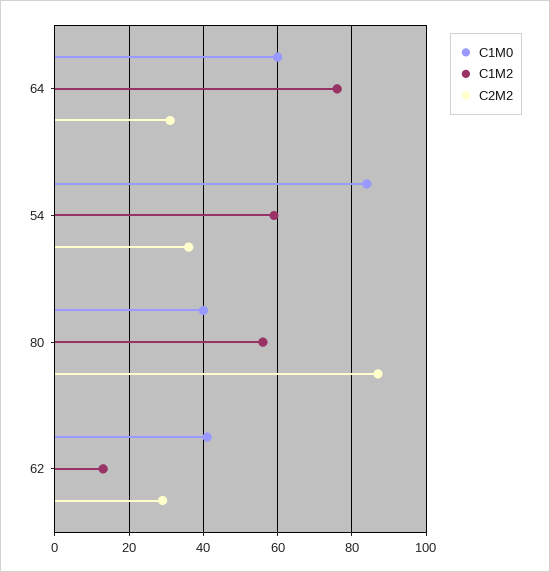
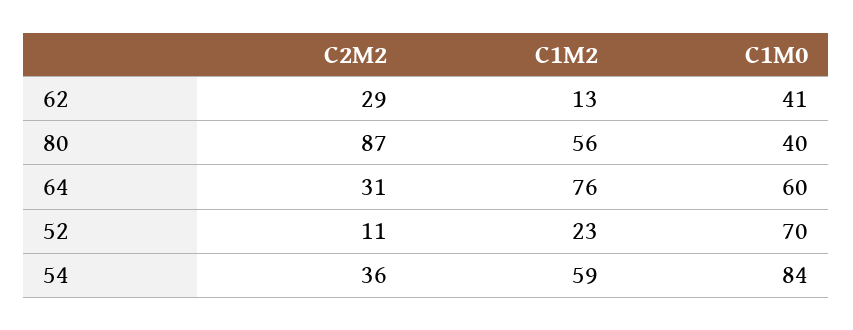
C2M2, 52: none -> 11
C1M2, 52: none -> 23
C1M0, 52: none -> 70

